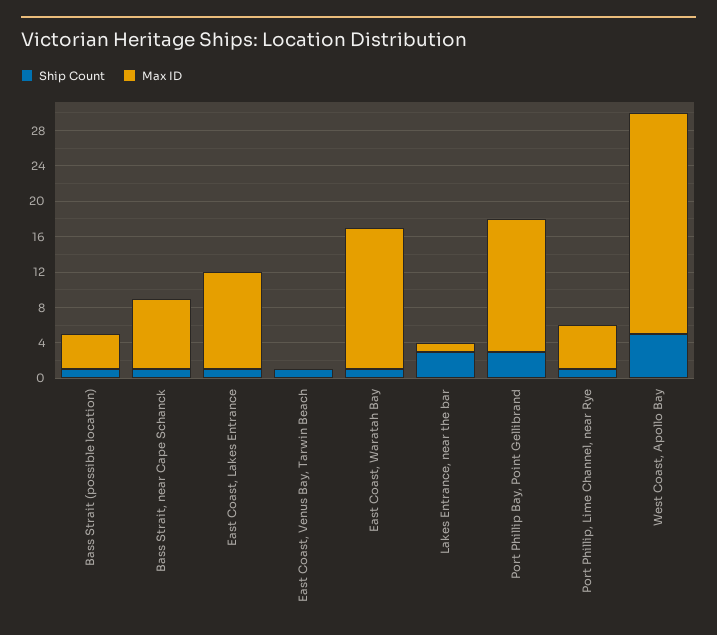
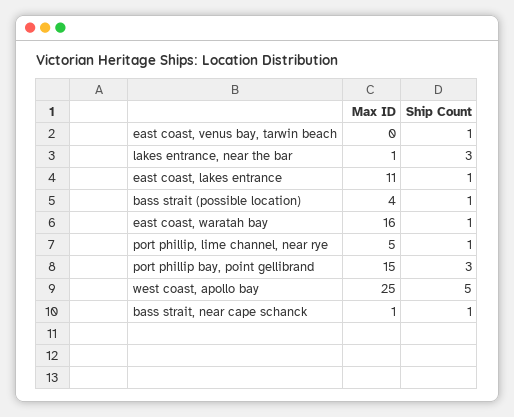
Max ID, Bass Strait, near Cape Schanck: 8 -> 1

